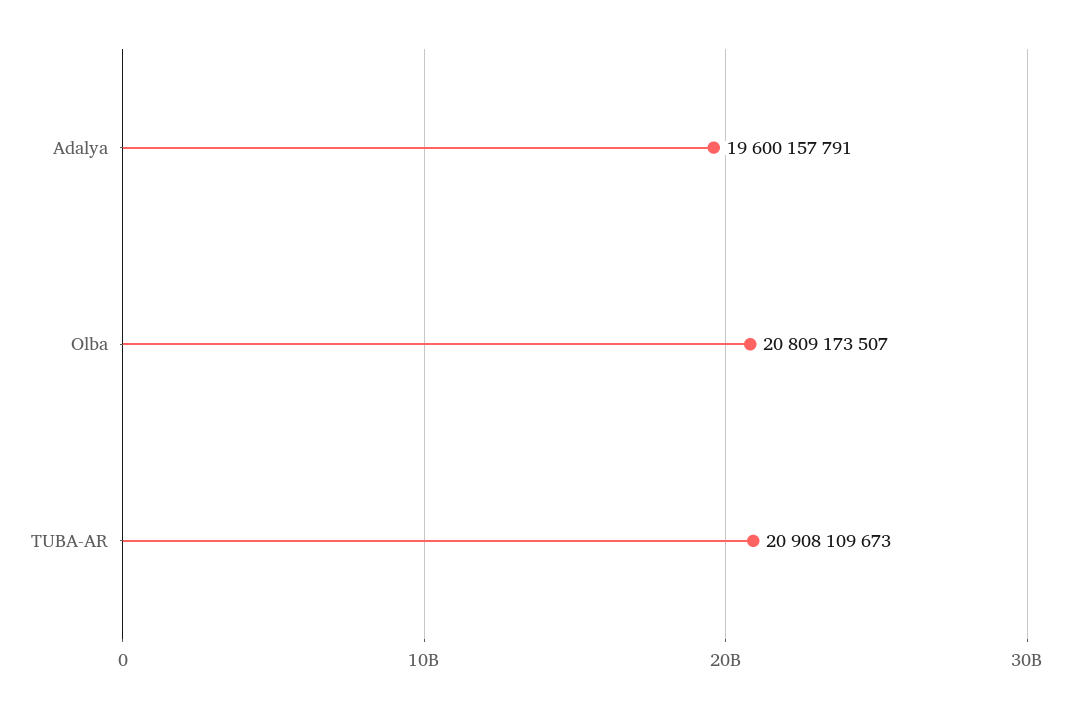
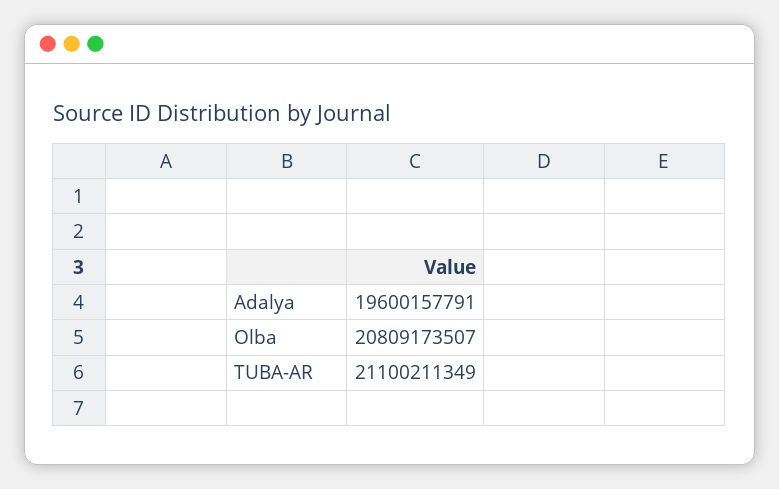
TUBA-AR: 20908109673 -> 21100211349

